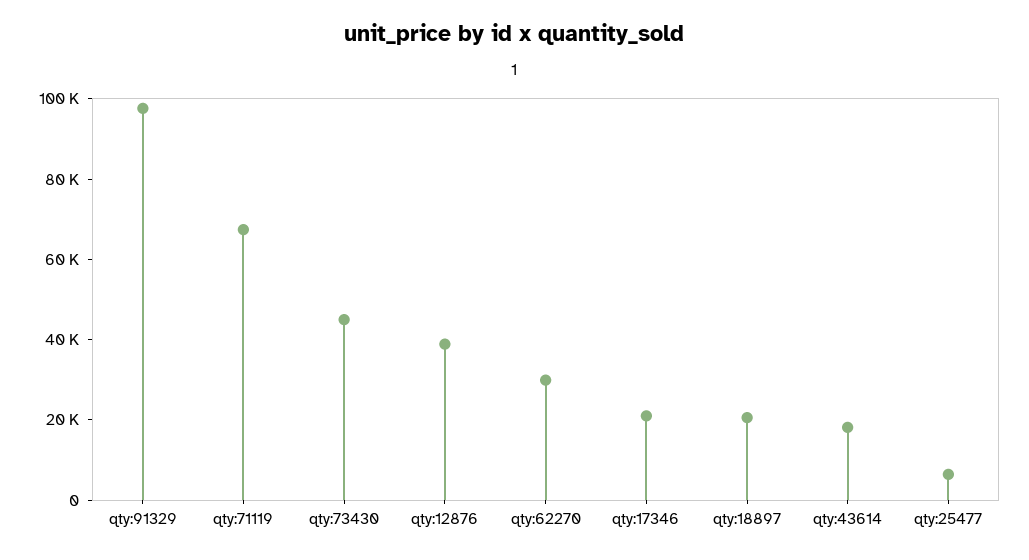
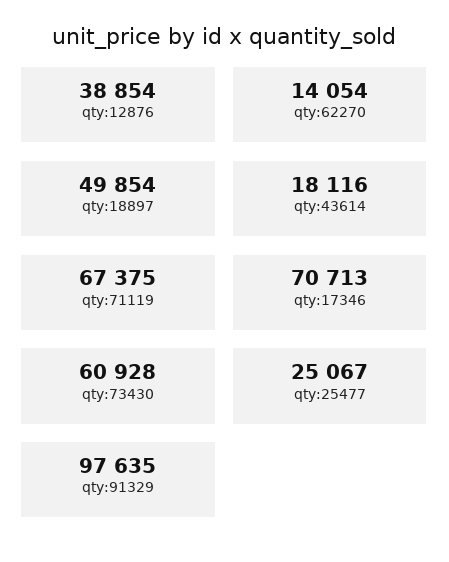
qty:73430: 45000 -> 60928
qty:62270: 30000 -> 14054
qty:17346: 20000 -> 70713
qty:18897: 20000 -> 49854
qty:25477: 5000 -> 25067

